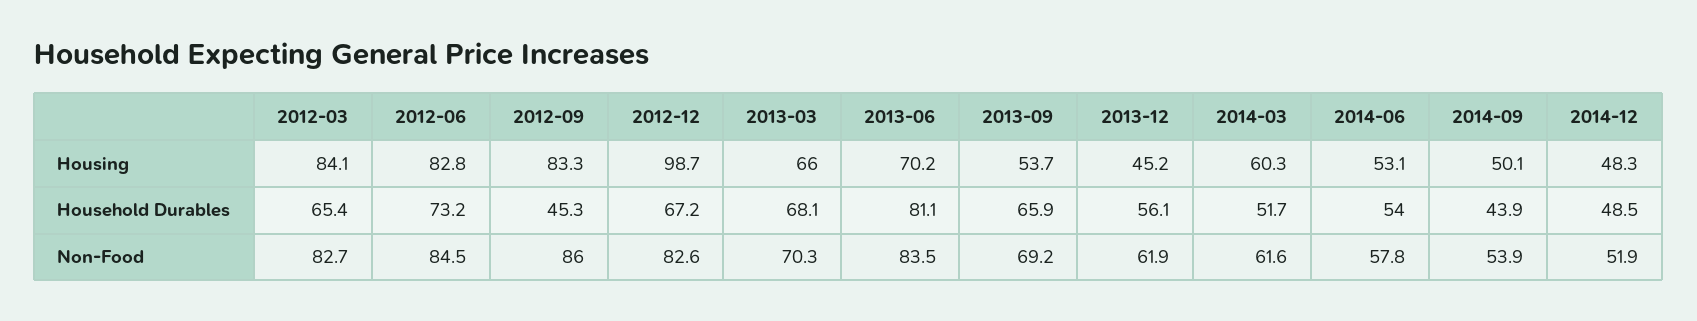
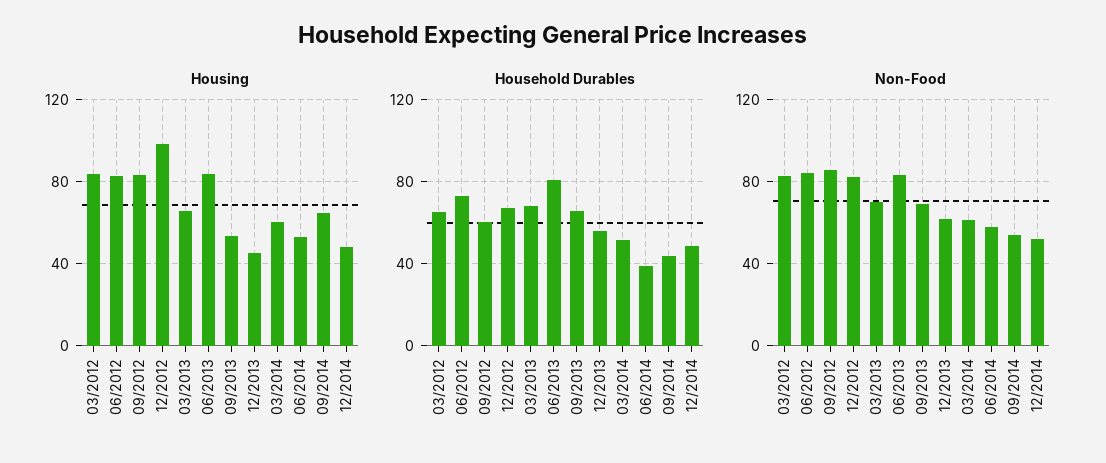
Housing, 2013-06: 70.2 -> 85
Housing, 2014-09: 50.1 -> 65
Household Durables, 2012-09: 45.3 -> 60
Household Durables, 2014-06: 54 -> 40

